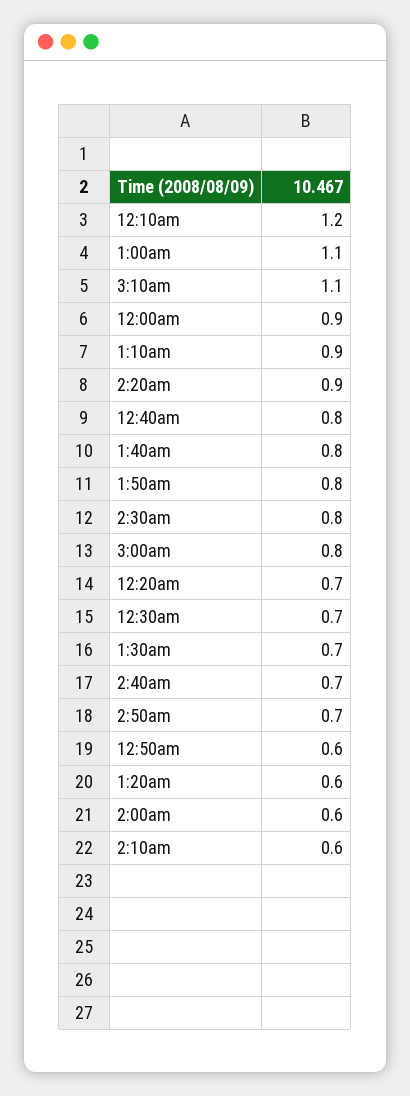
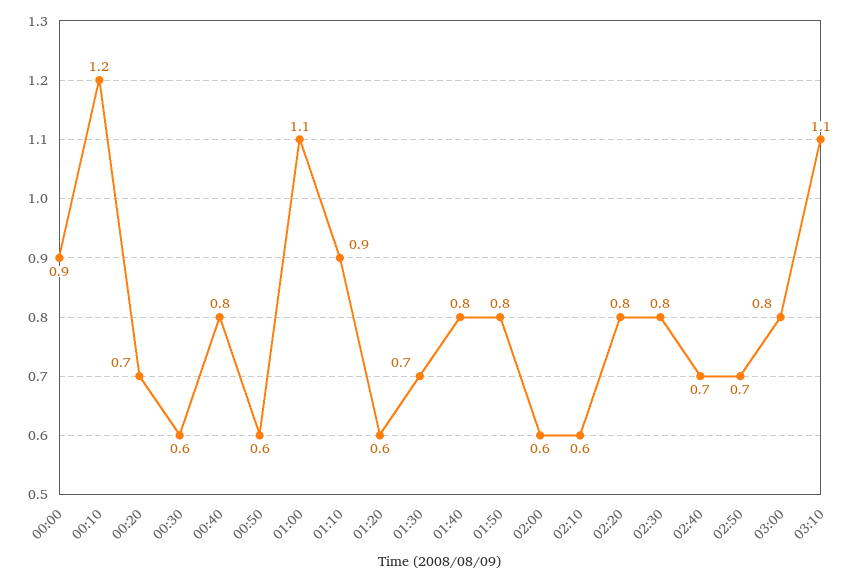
2:20am: 0.9 -> 0.8
12:30am: 0.7 -> 0.6

